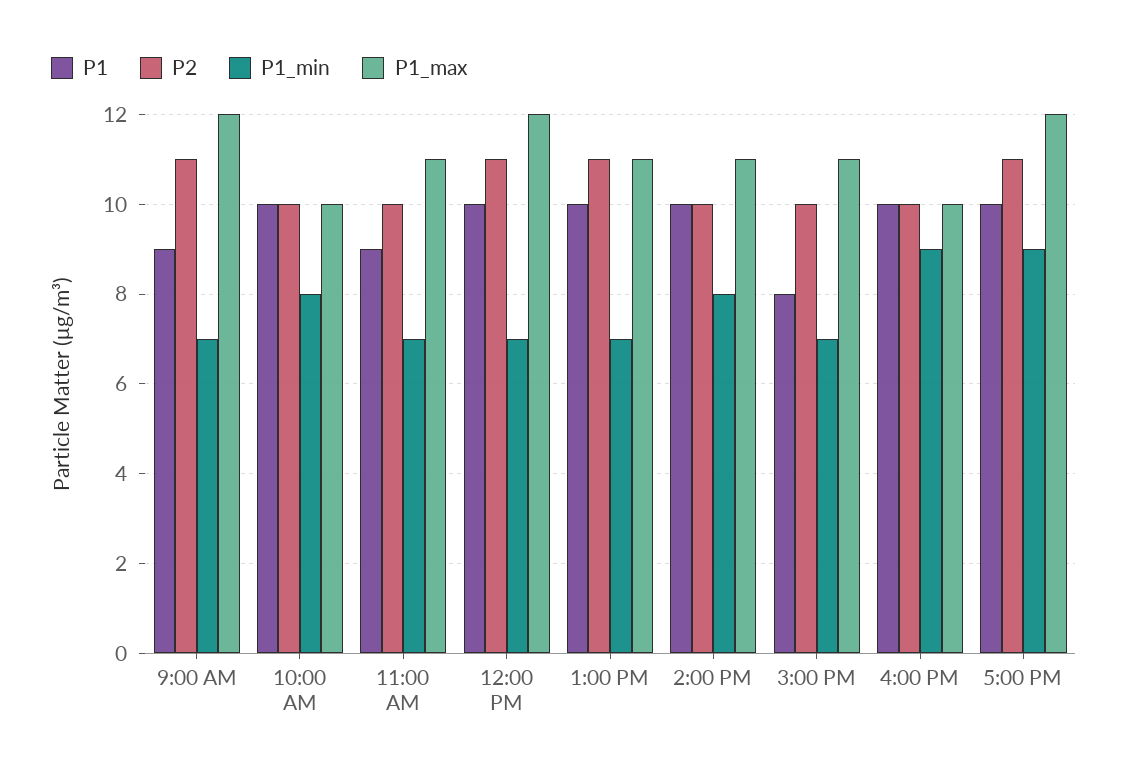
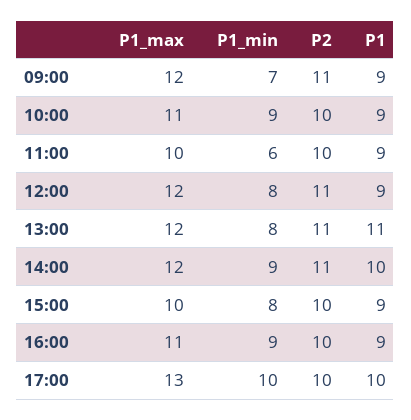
P1, 10:00 AM: 10 -> 9
P1_min, 10:00 AM: 8 -> 9
P1_max, 10:00 AM: 10 -> 11
P1_min, 11:00 AM: 7 -> 6
P1_max, 11:00 AM: 11 -> 10
P1, 12:00 PM: 10 -> 9
P1_min, 12:00 PM: 7 -> 8
P1, 1:00 PM: 10 -> 11
P1_min, 1:00 PM: 7 -> 8
P1_max, 1:00 PM: 11 -> 12
P2, 2:00 PM: 10 -> 11
P1_min, 2:00 PM: 8 -> 9
P1_max, 2:00 PM: 11 -> 12
P1, 3:00 PM: 8 -> 9
P1_min, 3:00 PM: 7 -> 8
P1_max, 3:00 PM: 11 -> 10
P1, 4:00 PM: 10 -> 9
P1_max, 4:00 PM: 10 -> 11
P2, 5:00 PM: 11 -> 10
P1_min, 5:00 PM: 9 -> 10
P1_max, 5:00 PM: 12 -> 13

